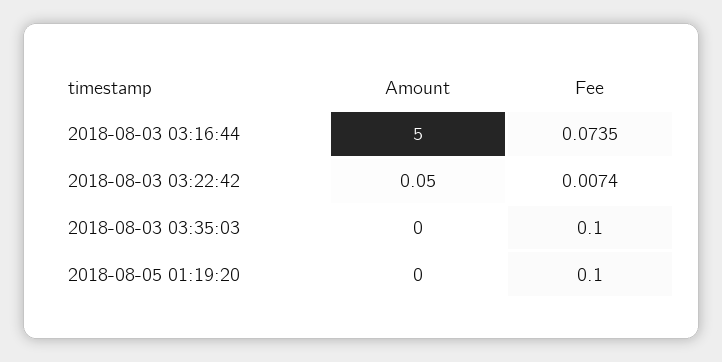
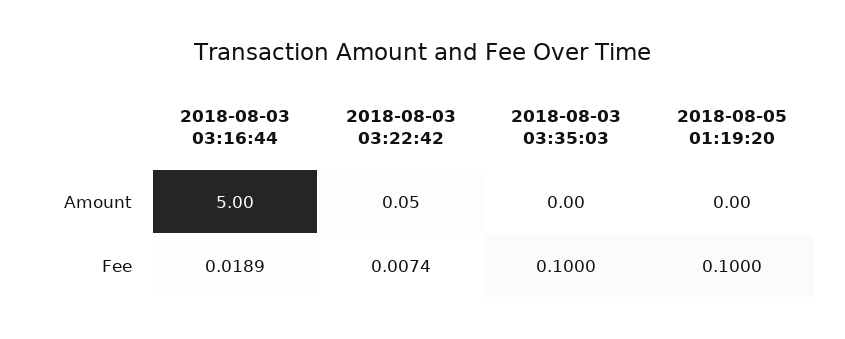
Fee, 2018-08-03 03:16:44: 0.0735 -> 0.0189

